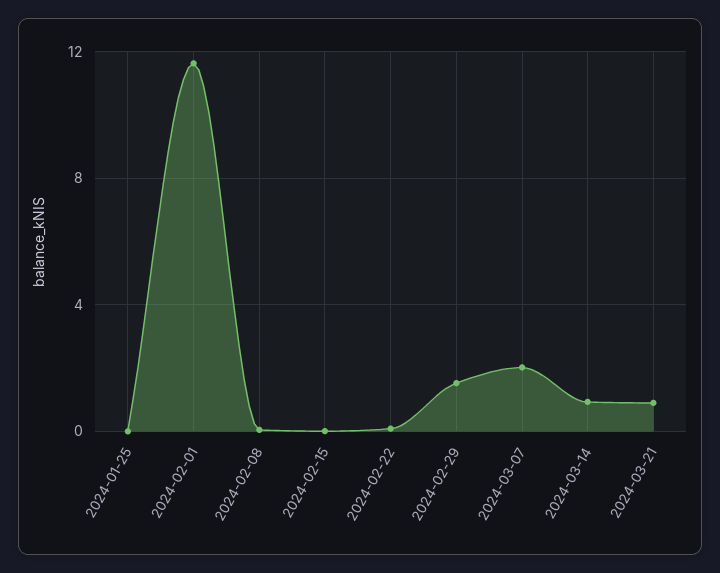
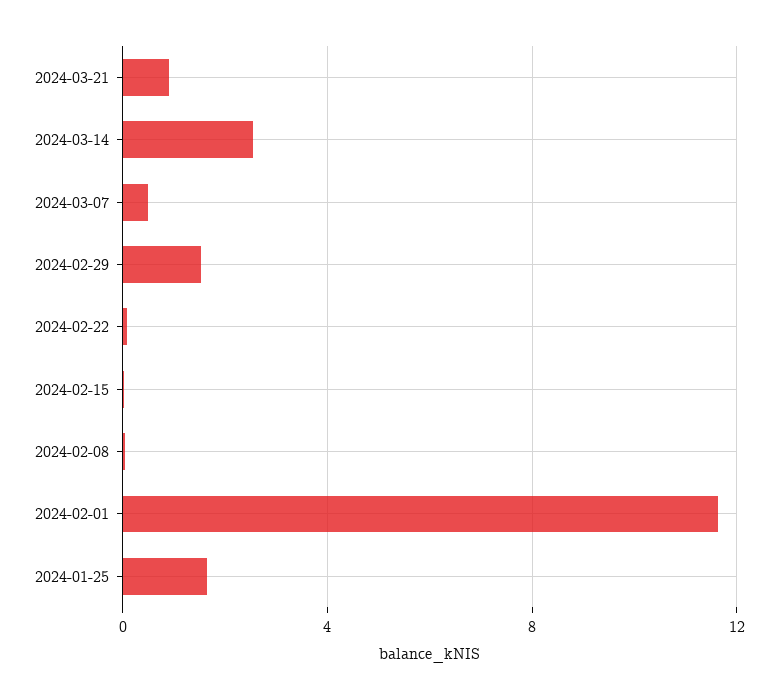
2024-01-25: 0 -> 1.5
2024-03-07: 2 -> 0.5
2024-03-14: 1 -> 2.5

